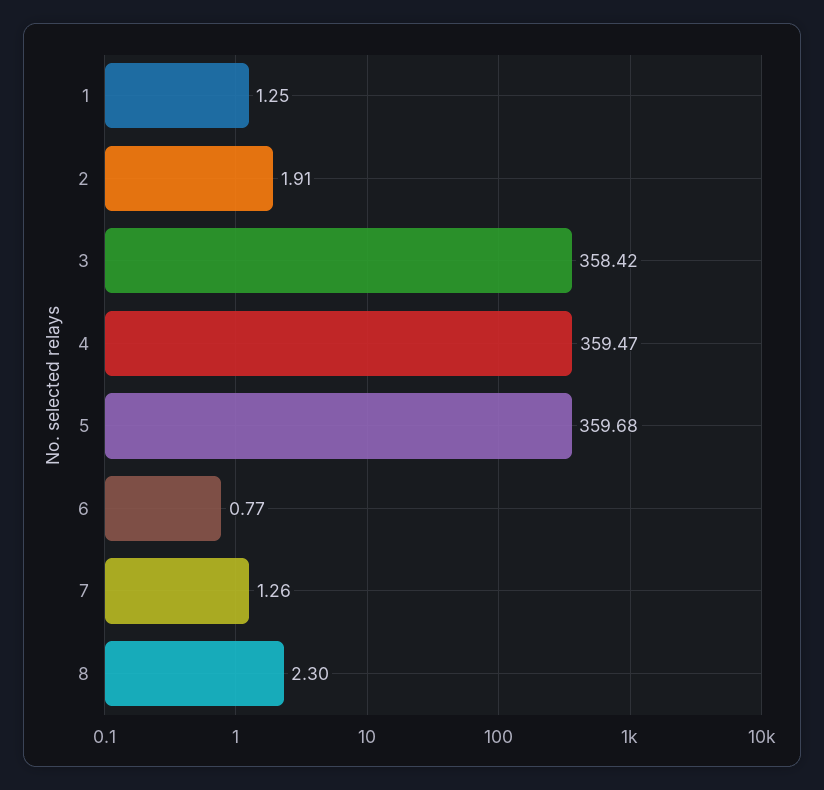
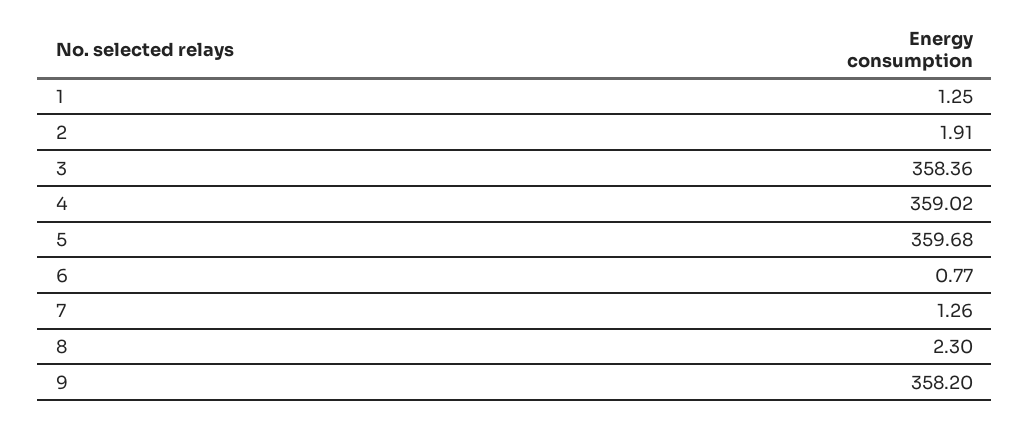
3: 358.42 -> 358.36
4: 359.47 -> 359.02
9: none -> 358.2

